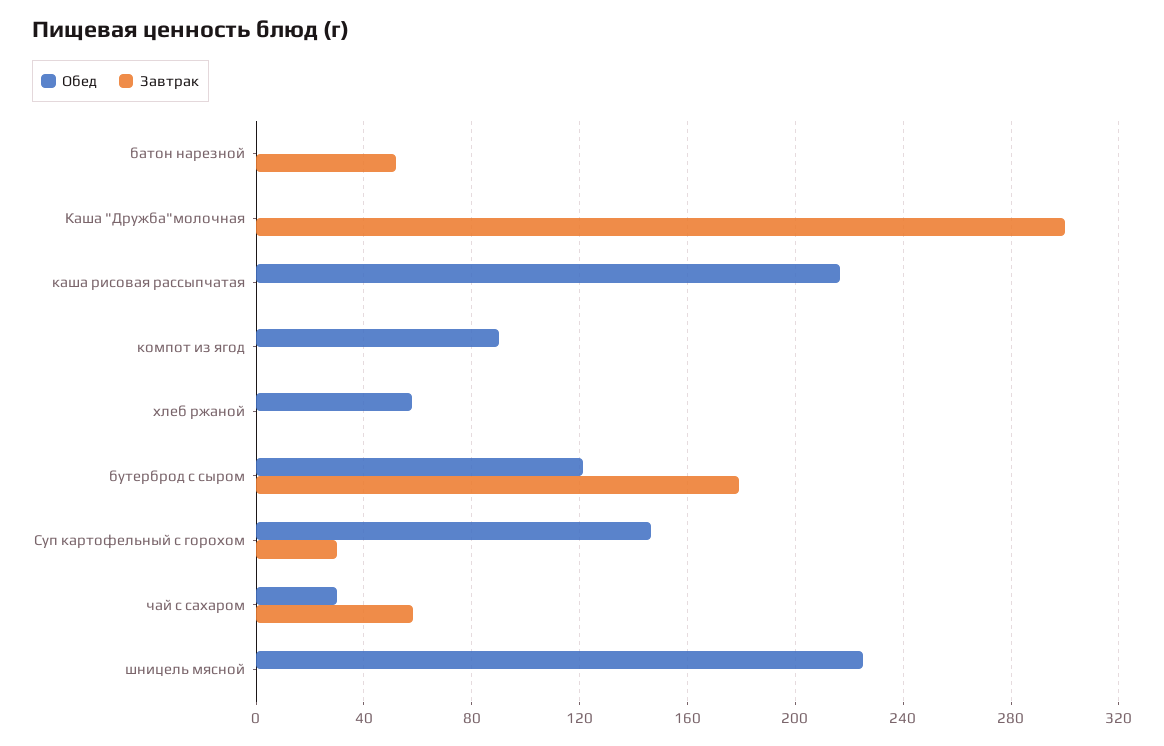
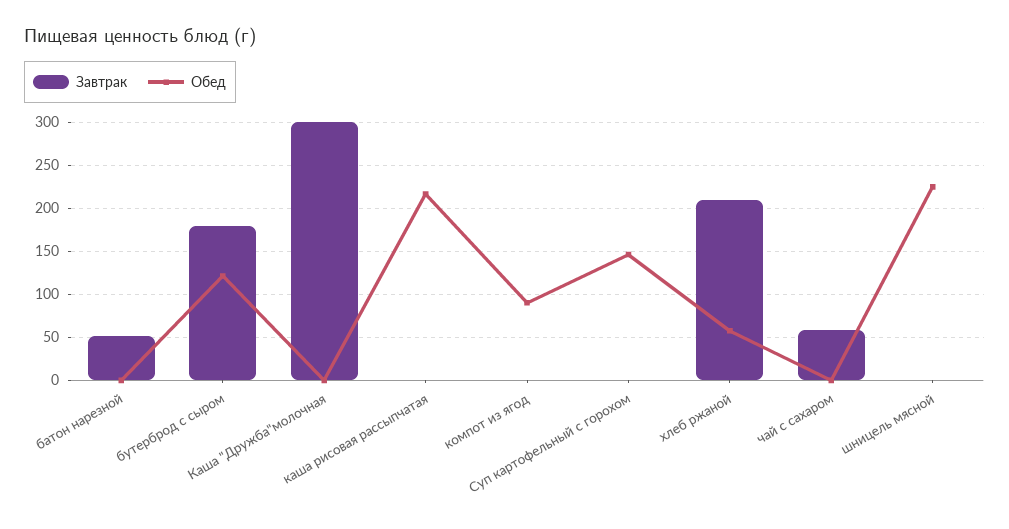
Завтрак, хлеб ржаной: 0 -> 210
Завтрак, Суп картофельный с горохом: 30 -> 0
Обед, чай с сахаром: 30 -> 0

